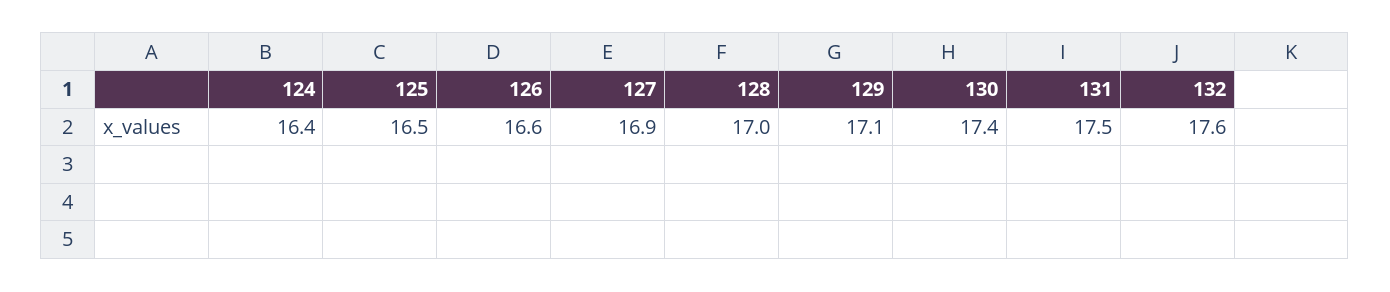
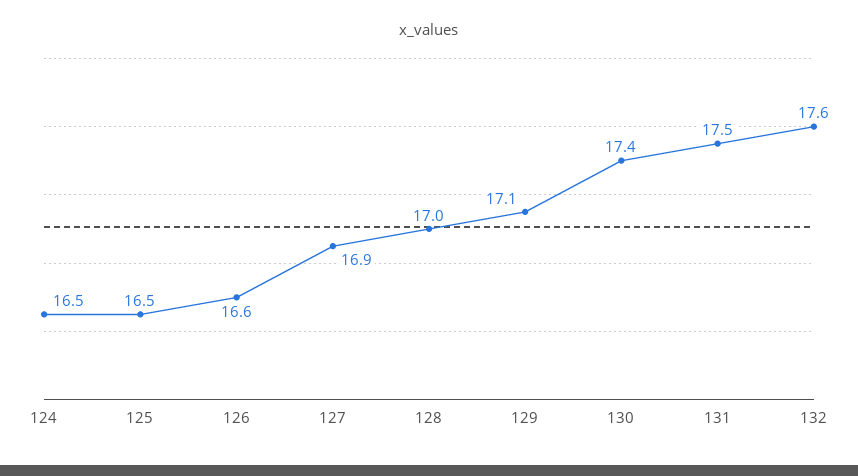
124: 16.4 -> 16.5

